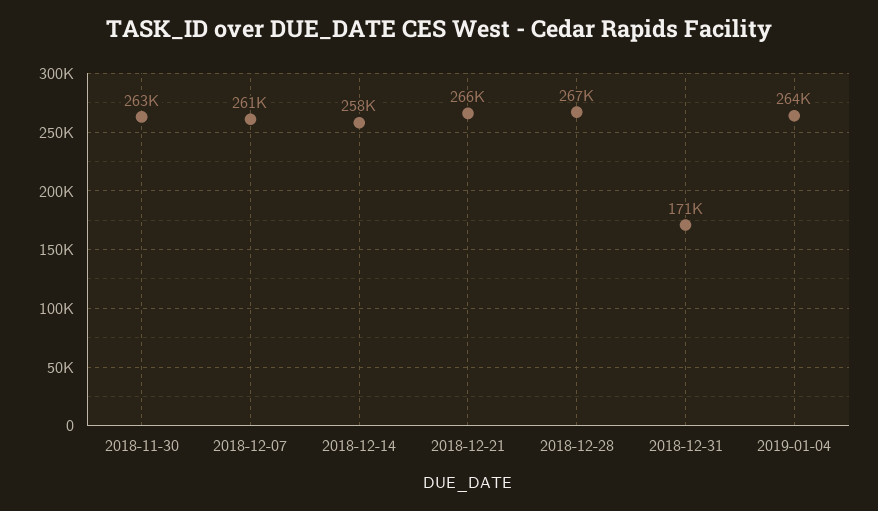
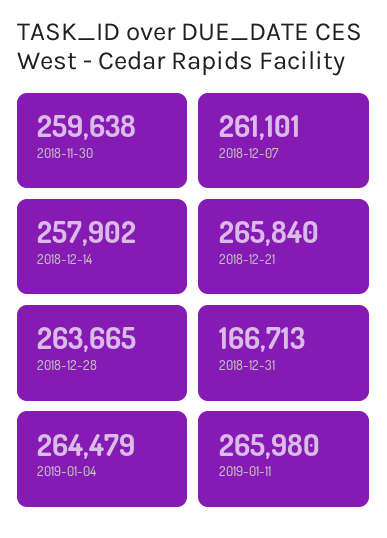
2018-11-30: 263000 -> 259638
2018-12-28: 267000 -> 263665
2018-12-31: 171000 -> 166713
2019-01-11: none -> 265980

